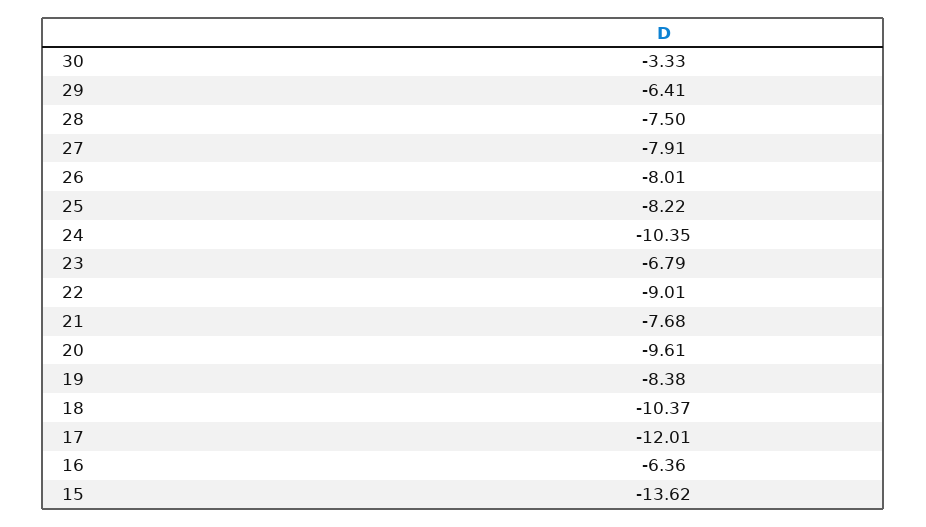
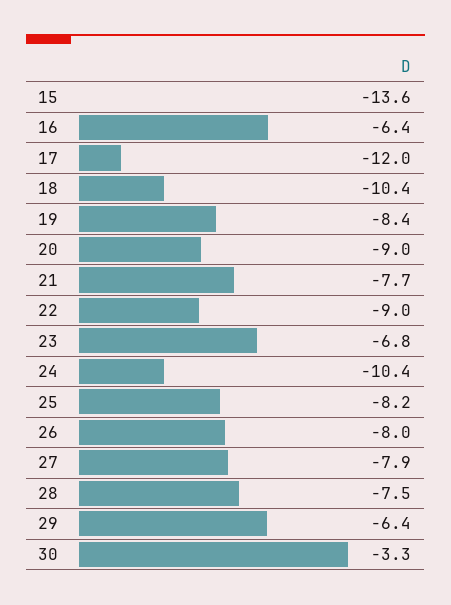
20: -9.61 -> -9

